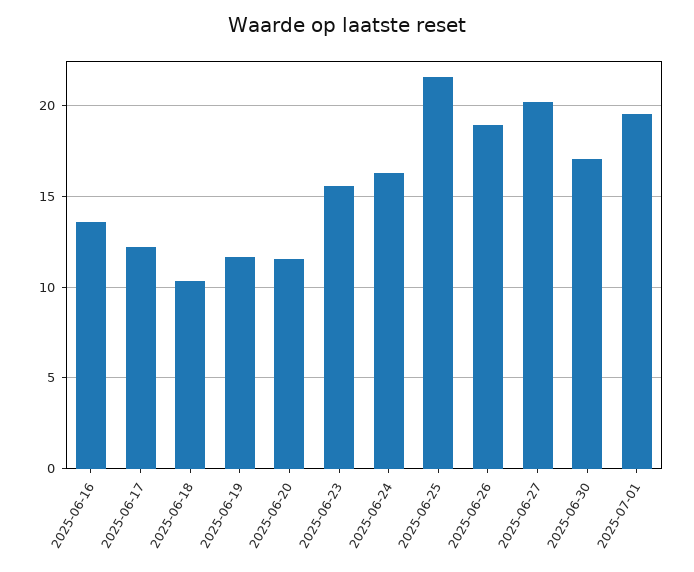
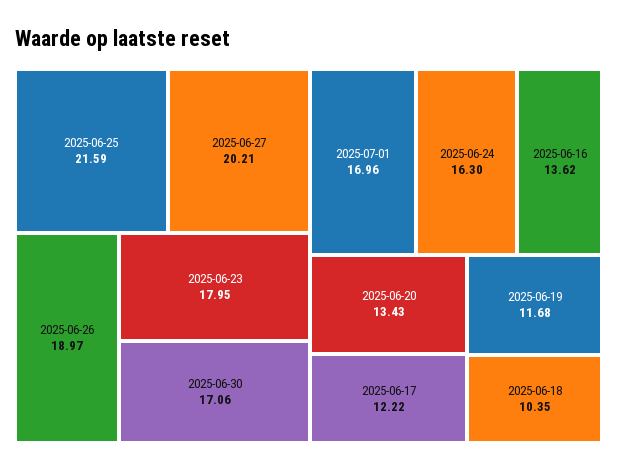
2025-06-20: 11.5 -> 13.43
2025-06-23: 15.5 -> 17.95
2025-07-01: 19.5 -> 16.96

